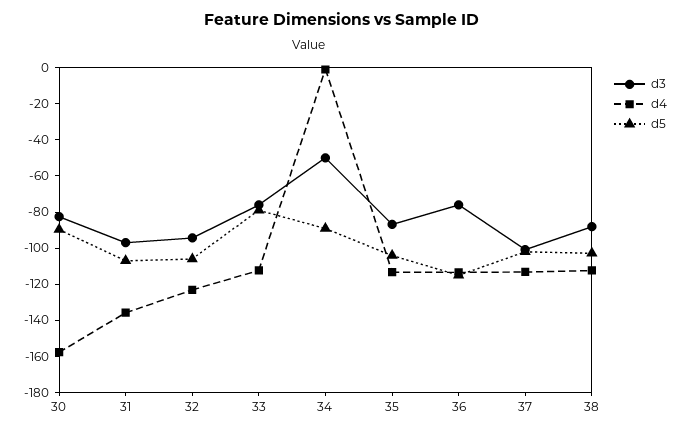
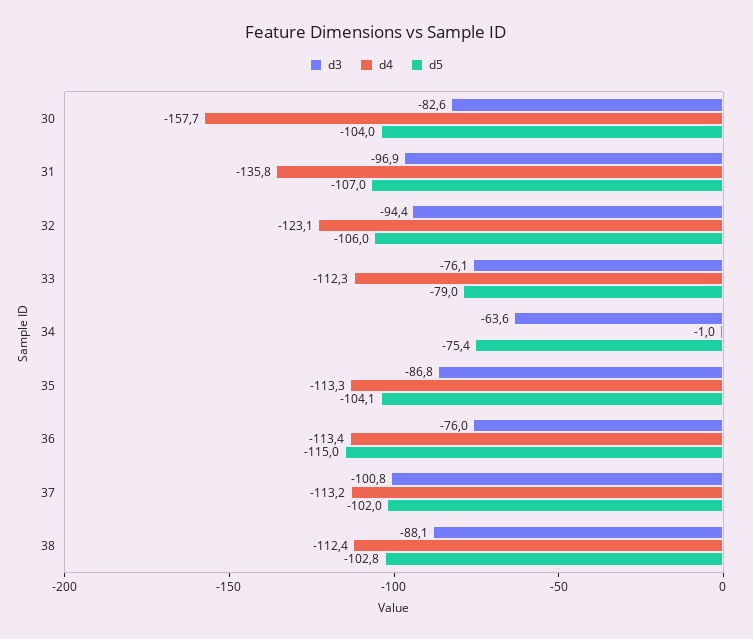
d5, 30: -90 -> -104
d3, 34: -50 -> -63.6
d5, 34: -90 -> -75.4

